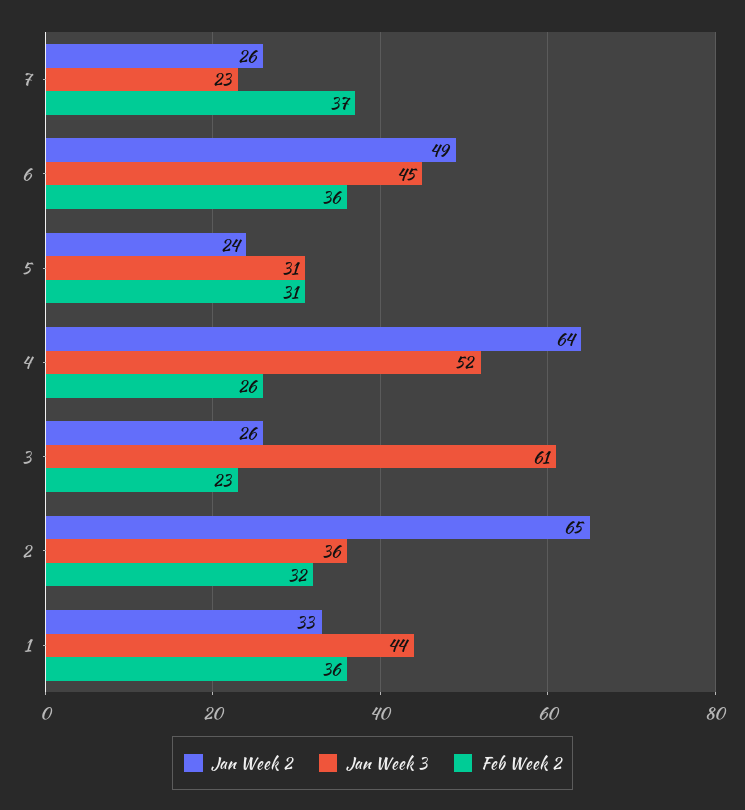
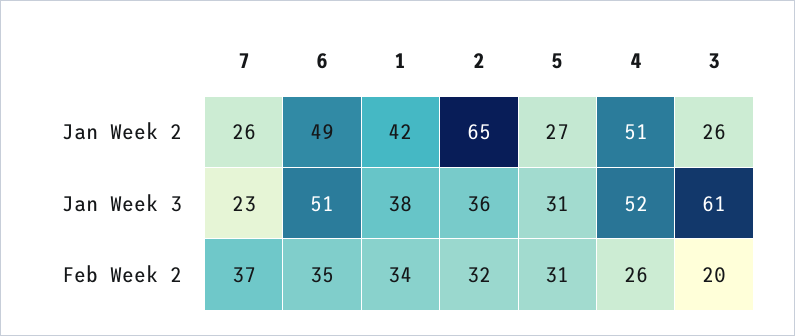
Jan Week 3, 6: 45 -> 51
Feb Week 2, 6: 36 -> 35
Jan Week 2, 5: 24 -> 27
Jan Week 2, 4: 64 -> 51
Feb Week 2, 3: 23 -> 20
Jan Week 2, 1: 33 -> 42
Jan Week 3, 1: 44 -> 38
Feb Week 2, 1: 36 -> 34

